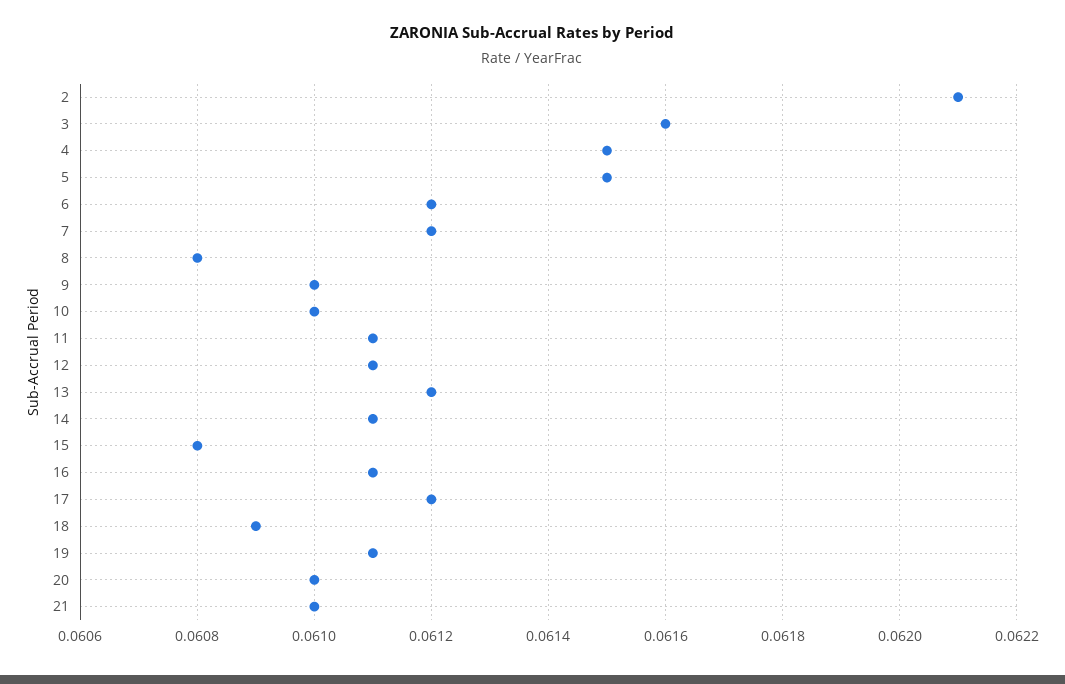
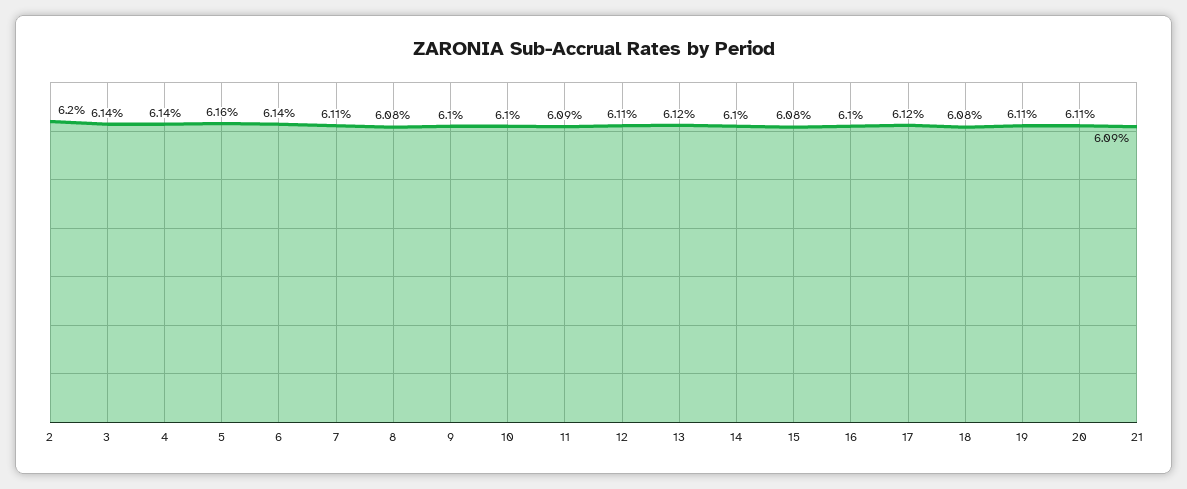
2: 0.0621 -> 0.062
3: 0.0616 -> 0.0614
4: 0.0615 -> 0.0614
5: 0.0615 -> 0.0616
6: 0.0612 -> 0.0614
7: 0.0612 -> 0.0611
11: 0.0611 -> 0.0609
14: 0.0611 -> 0.061
16: 0.0611 -> 0.061
18: 0.0609 -> 0.0608
20: 0.061 -> 0.0611
21: 0.061 -> 0.0609

